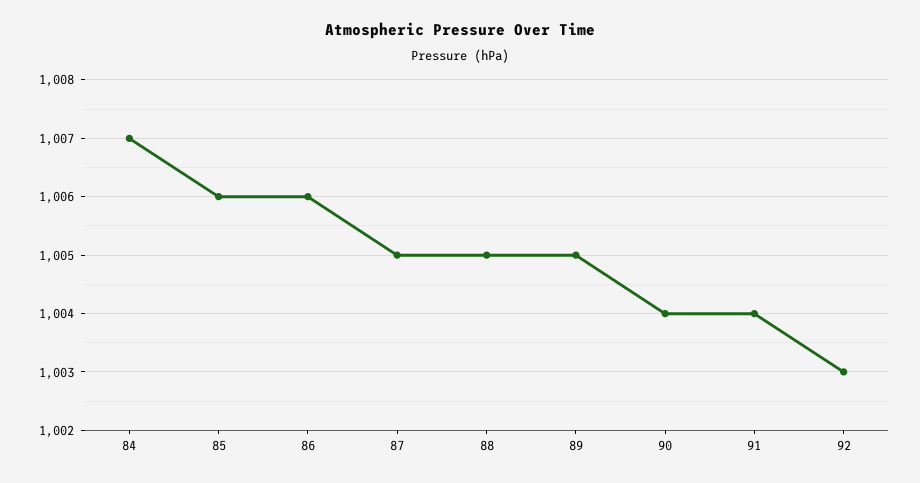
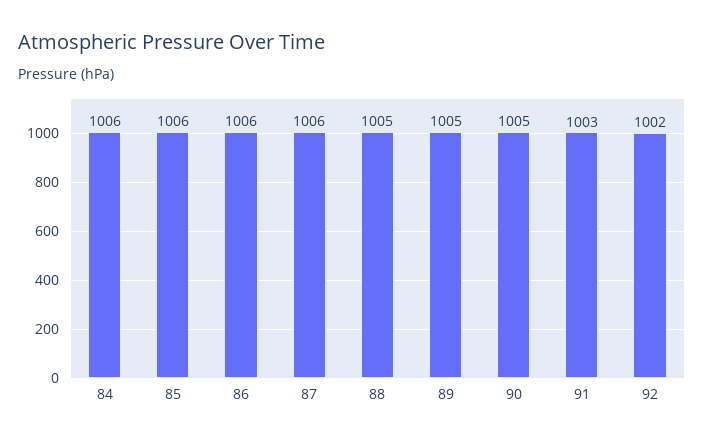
84: 1007 -> 1006
87: 1005 -> 1006
90: 1004 -> 1005
91: 1004 -> 1003
92: 1003 -> 1002

